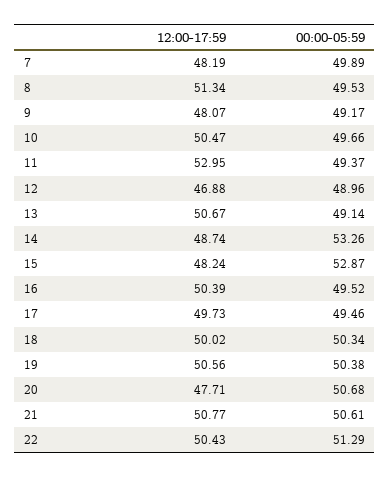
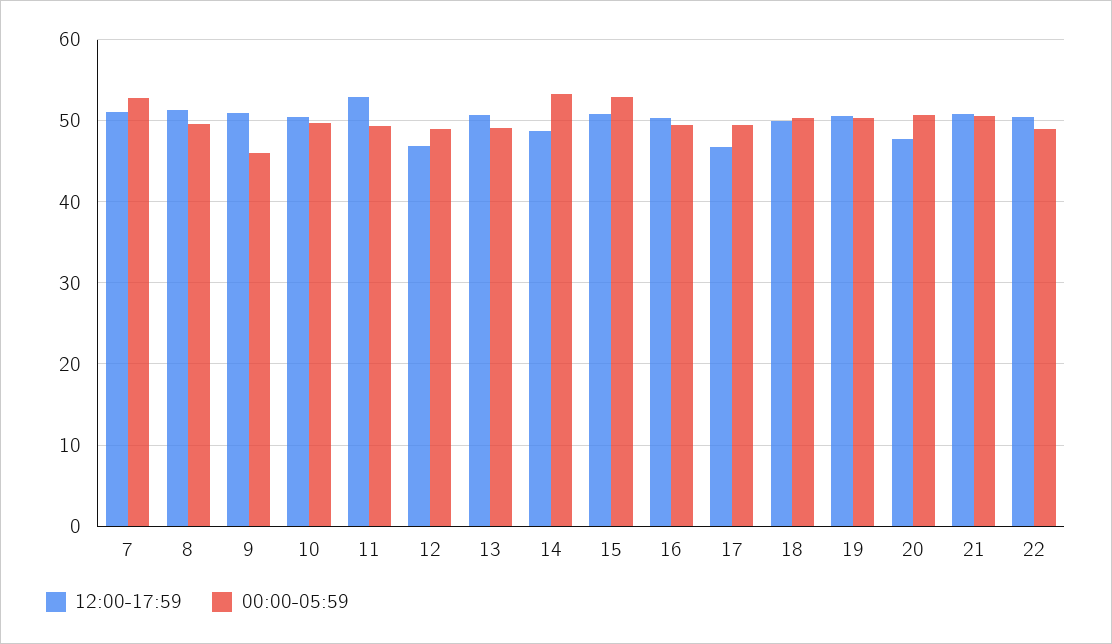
12:00-17:59, 7: 48.19 -> 51
00:00-05:59, 7: 49.89 -> 53
12:00-17:59, 9: 48.07 -> 51
00:00-05:59, 9: 49.17 -> 46
12:00-17:59, 15: 48.24 -> 51
12:00-17:59, 17: 49.73 -> 47
00:00-05:59, 22: 51.29 -> 49

